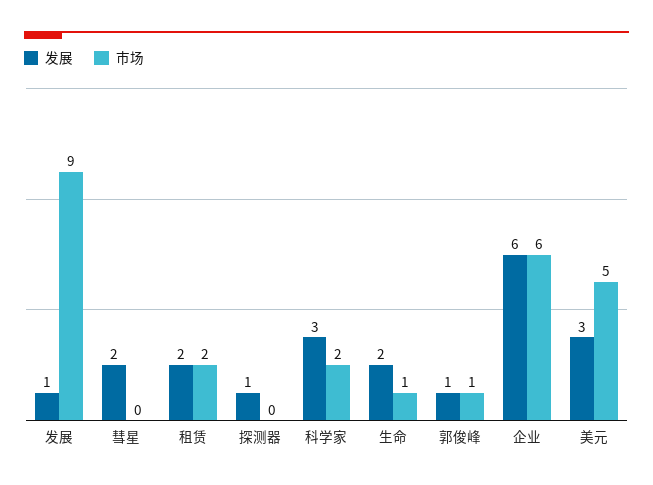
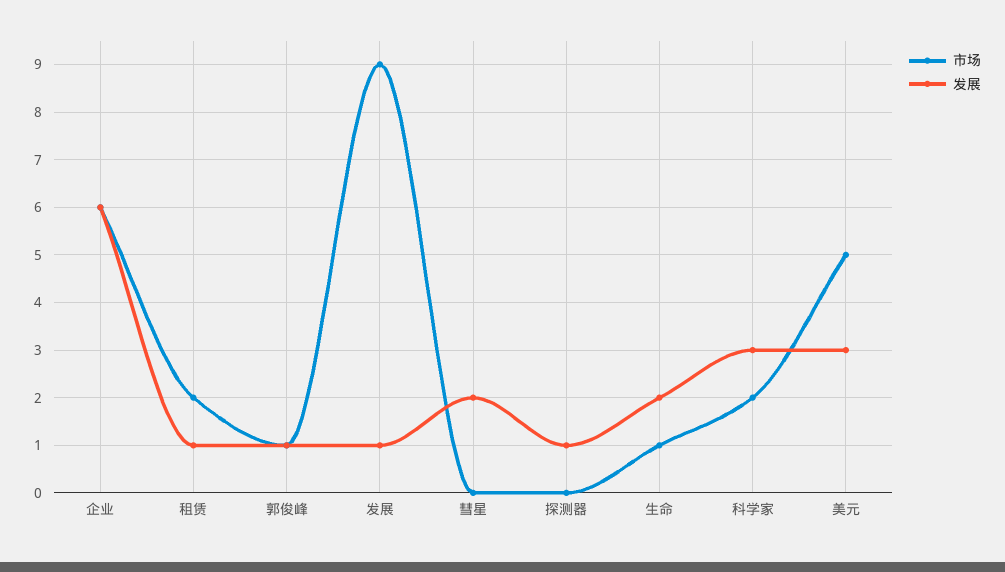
发展, 租赁: 2 -> 1

